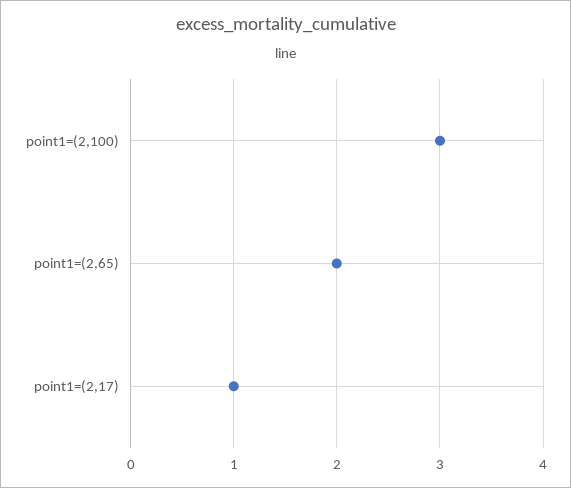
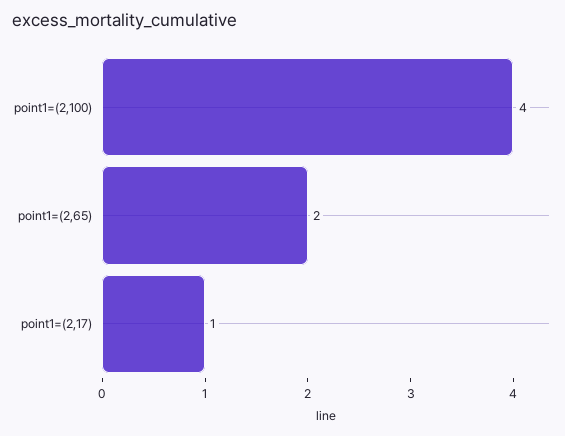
point1=(2,100): 3 -> 4

